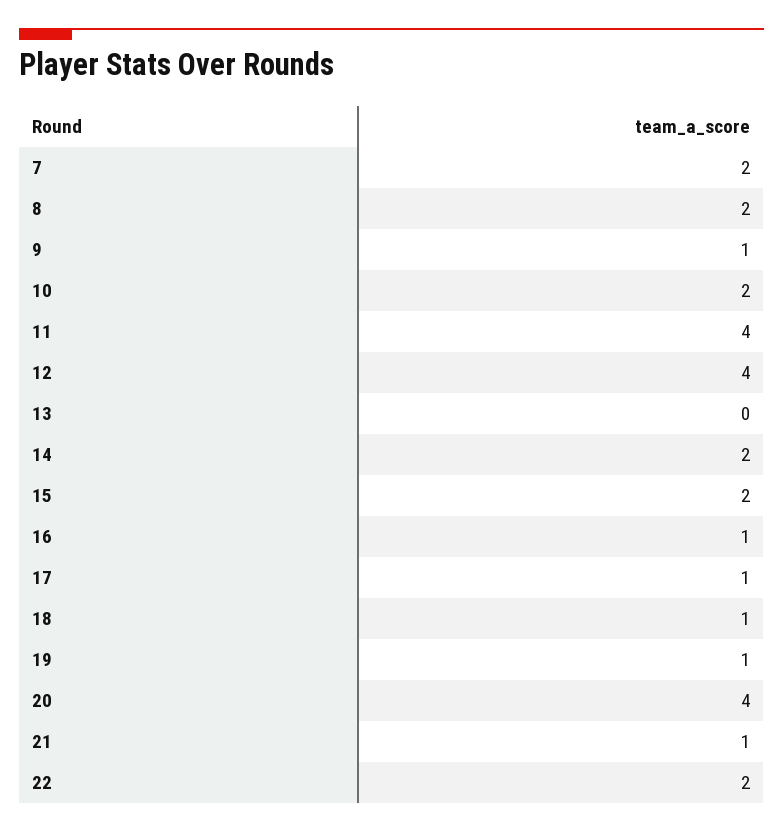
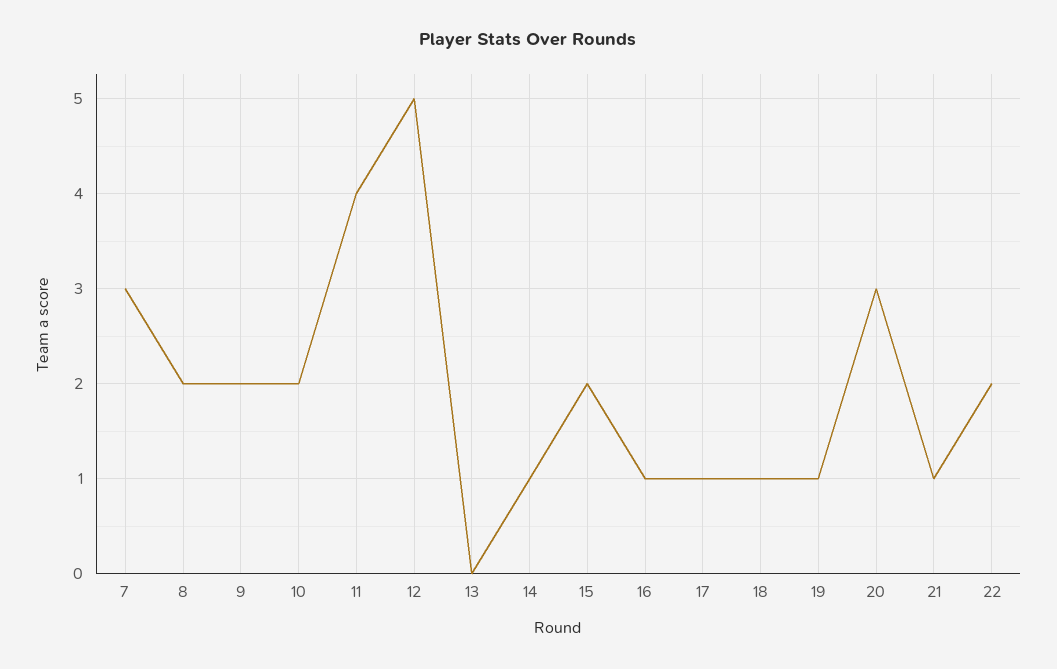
7: 2 -> 3
9: 1 -> 2
12: 4 -> 5
14: 2 -> 1
20: 4 -> 3

